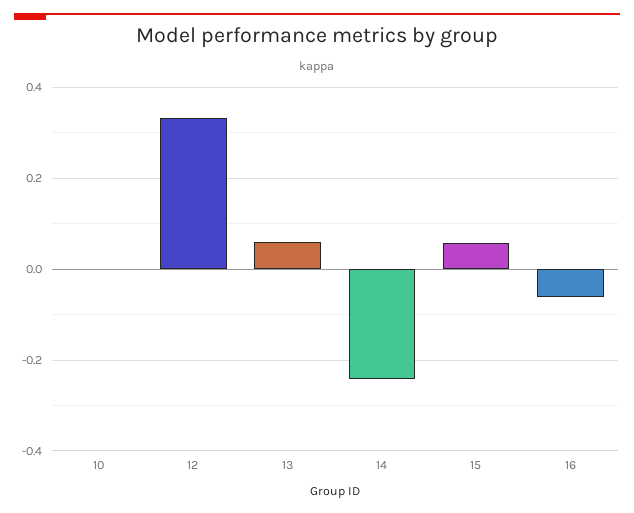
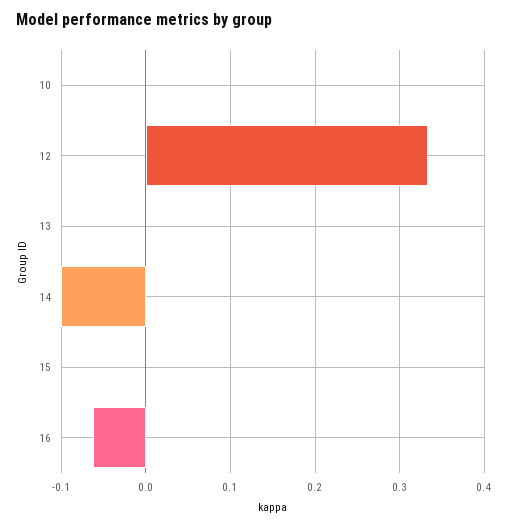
13: 0.06 -> 0
14: -0.24 -> -0.1
15: 0.06 -> 0

